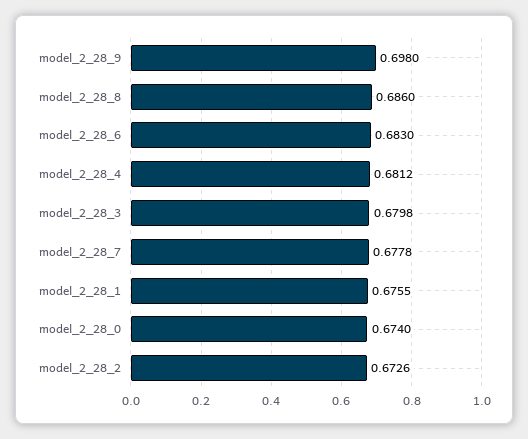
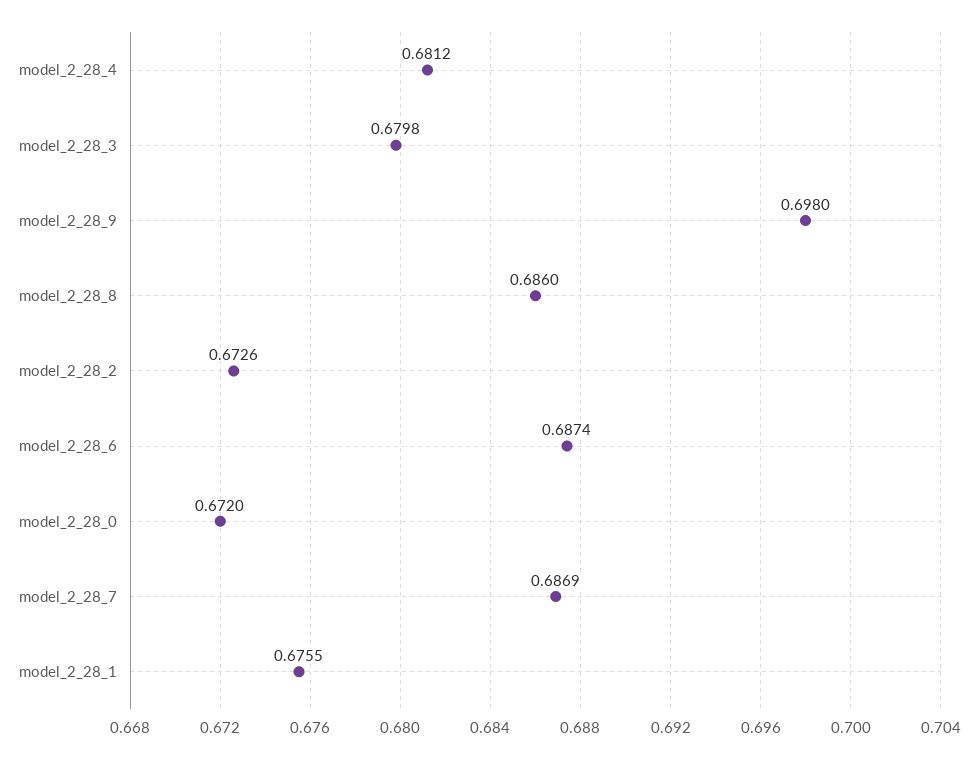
model_2_28_6: 0.683 -> 0.6874
model_2_28_7: 0.6778 -> 0.6869
model_2_28_0: 0.674 -> 0.672

